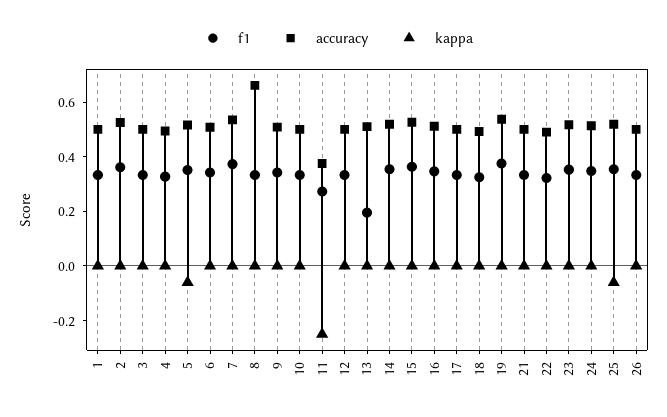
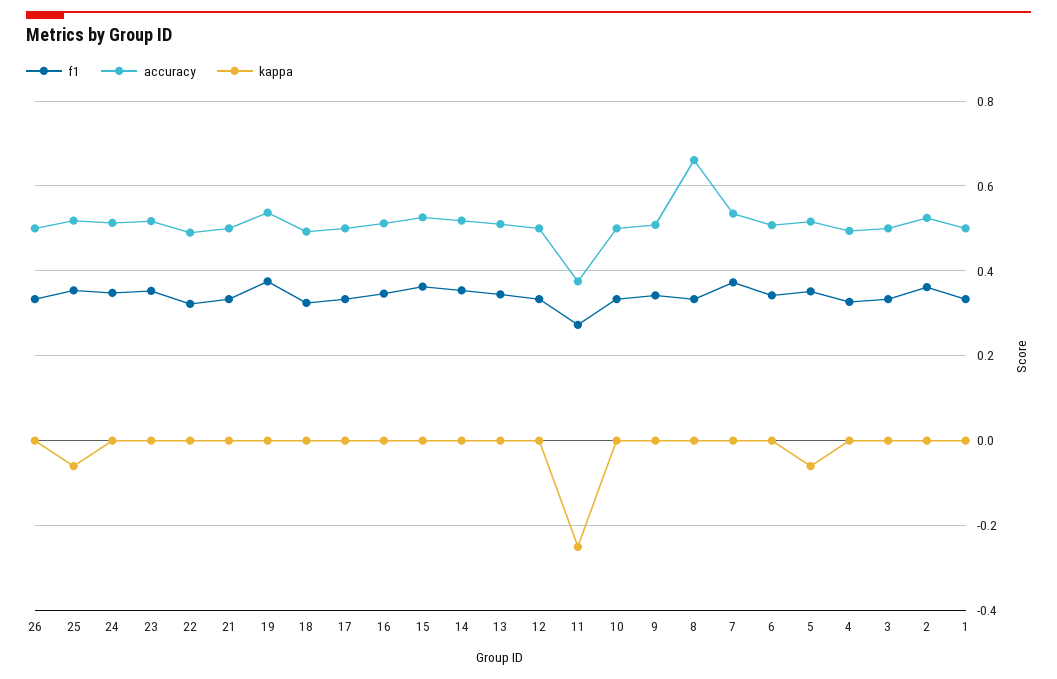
f1, 13: 0.2 -> 0.34

